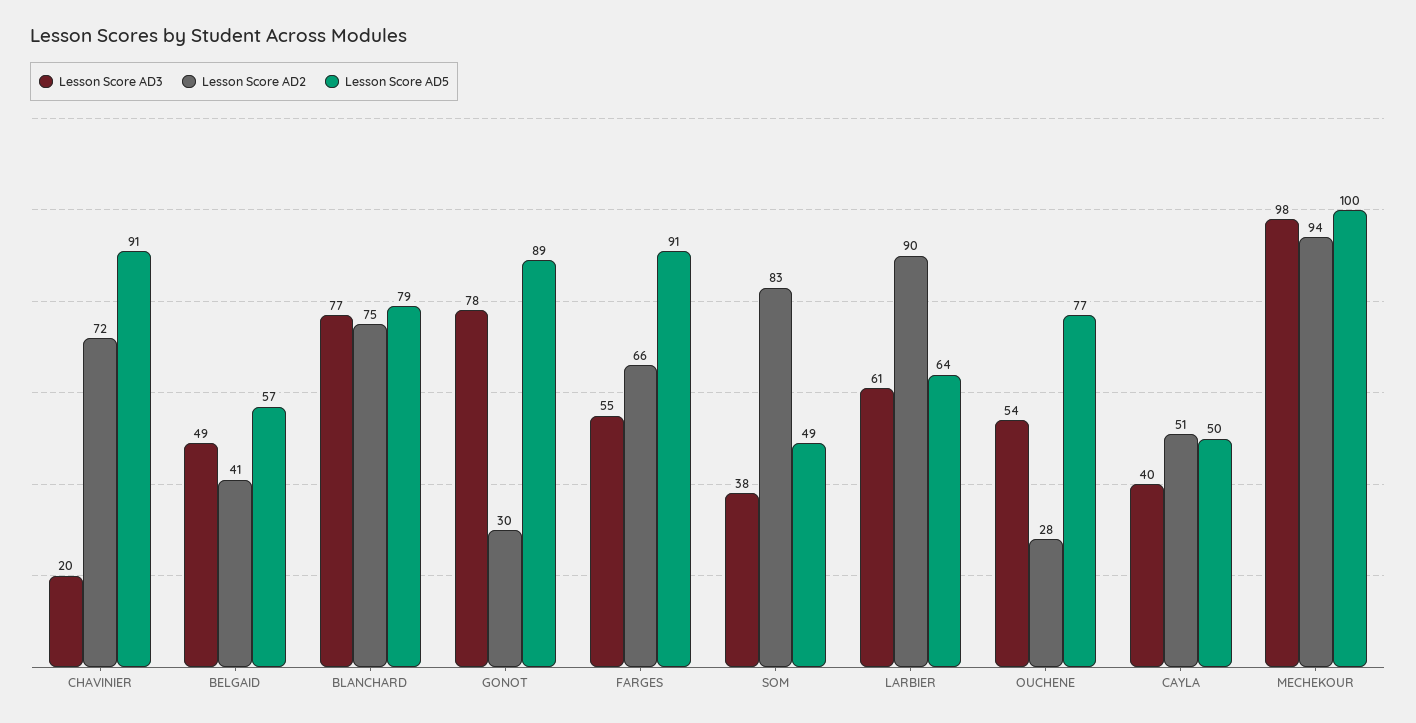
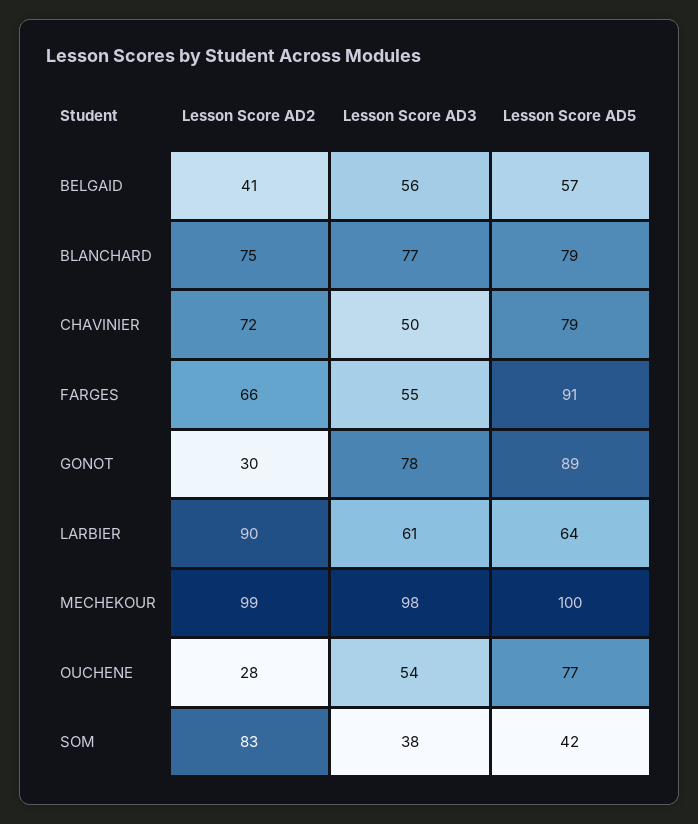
Lesson Score AD3, CHAVINIER: 20 -> 50
Lesson Score AD5, CHAVINIER: 91 -> 79
Lesson Score AD3, BELGAID: 49 -> 56
Lesson Score AD5, SOM: 49 -> 42
Lesson Score AD3, CAYLA: 40 -> none
Lesson Score AD2, CAYLA: 51 -> none
Lesson Score AD5, CAYLA: 50 -> none
Lesson Score AD2, MECHEKOUR: 94 -> 99

